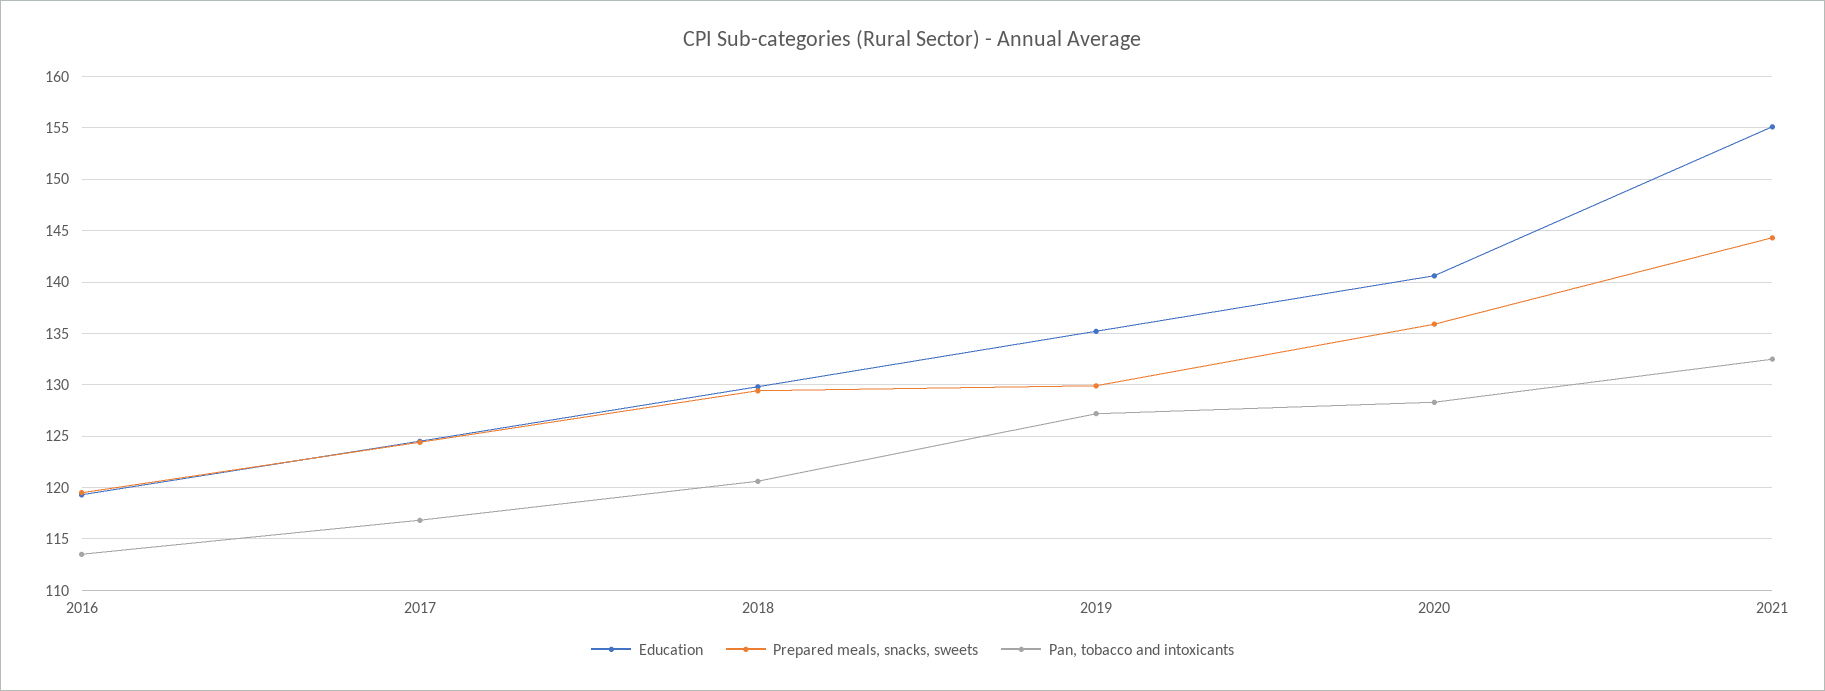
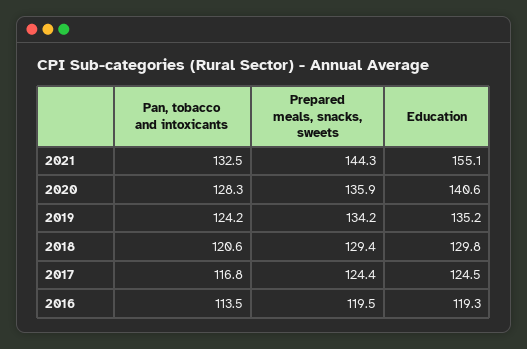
Prepared meals, snacks, sweets, 2019: 130 -> 134.2
Pan, tobacco and intoxicants, 2019: 127 -> 124.2

